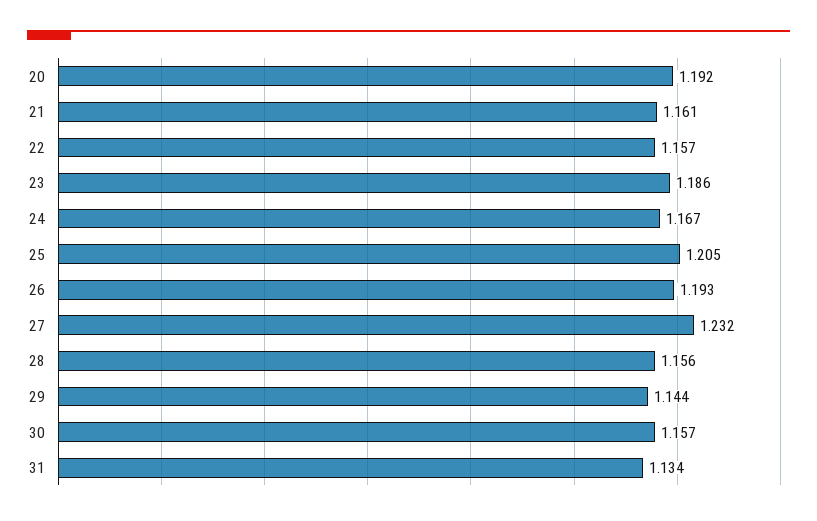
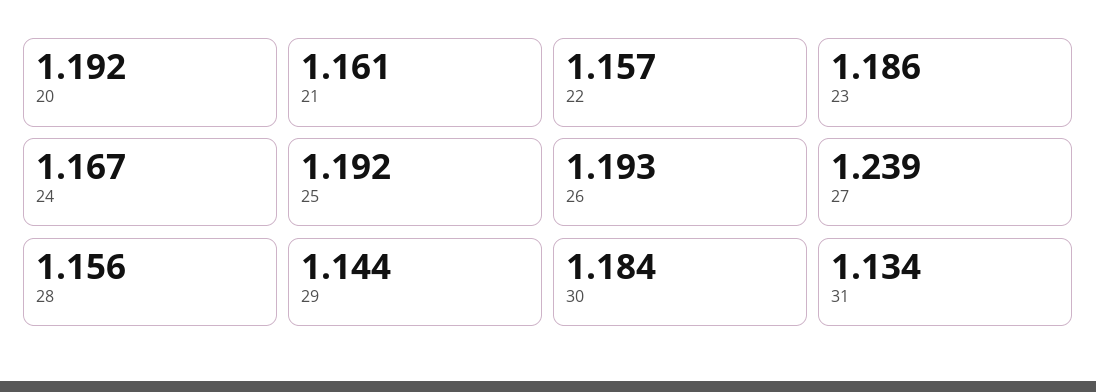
25: 1.205 -> 1.192
27: 1.232 -> 1.239
30: 1.157 -> 1.184

